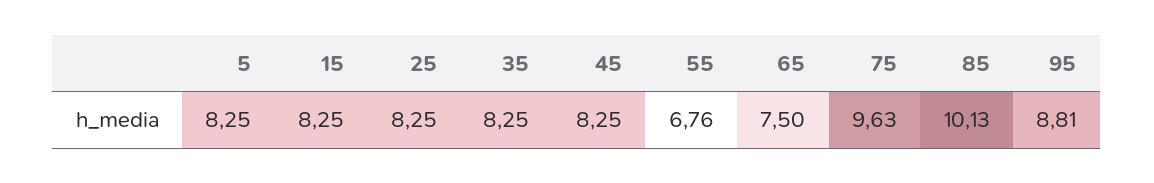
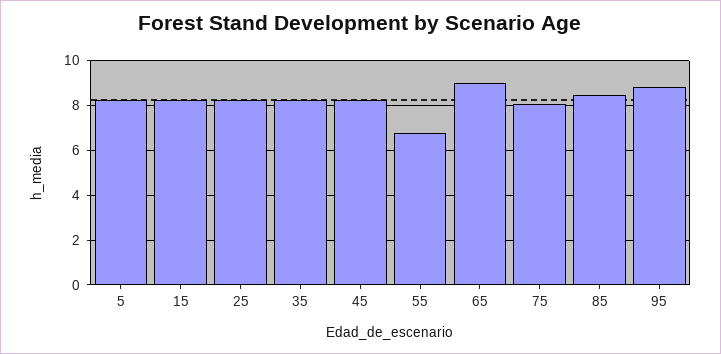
65: 7.5 -> 9
75: 9.63 -> 8
85: 10.13 -> 8.5

